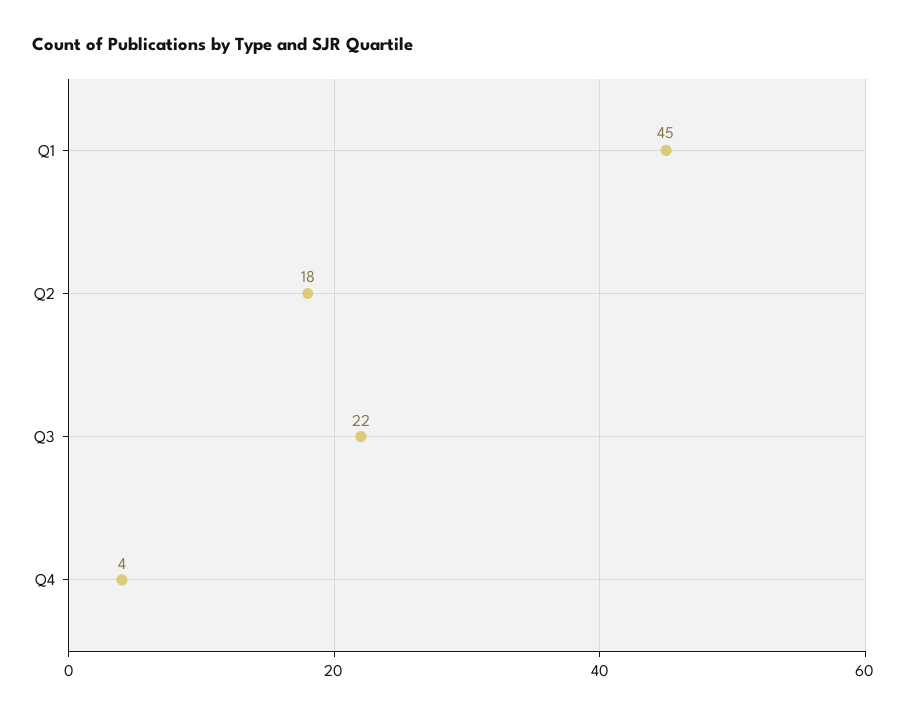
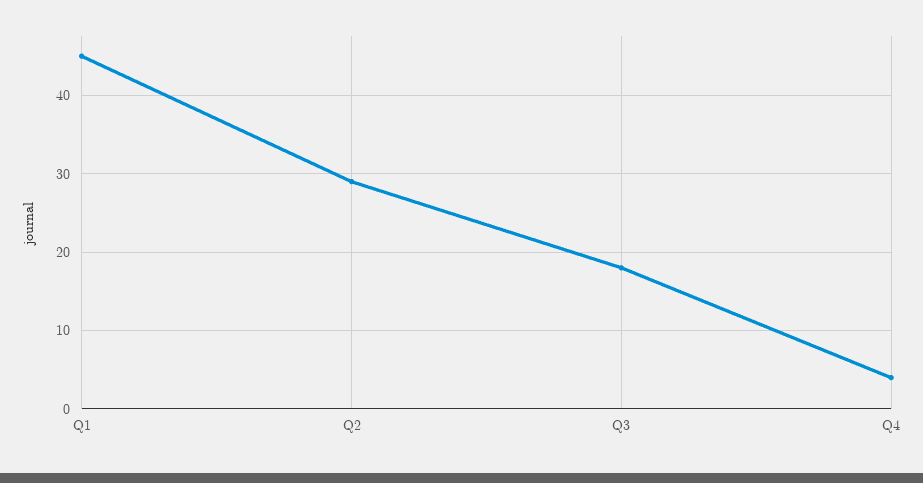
Q2: 18 -> 29
Q3: 22 -> 18

